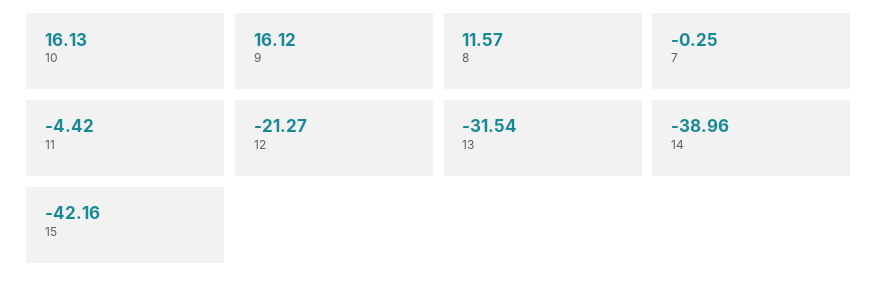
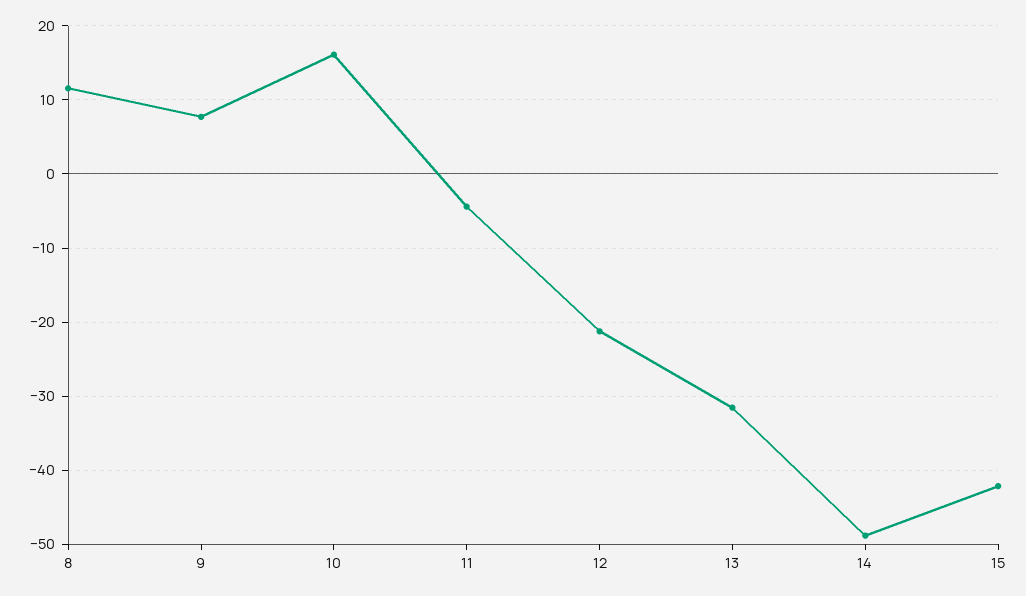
9: 16.12 -> 8
7: -0.25 -> none
14: -38.96 -> -49

